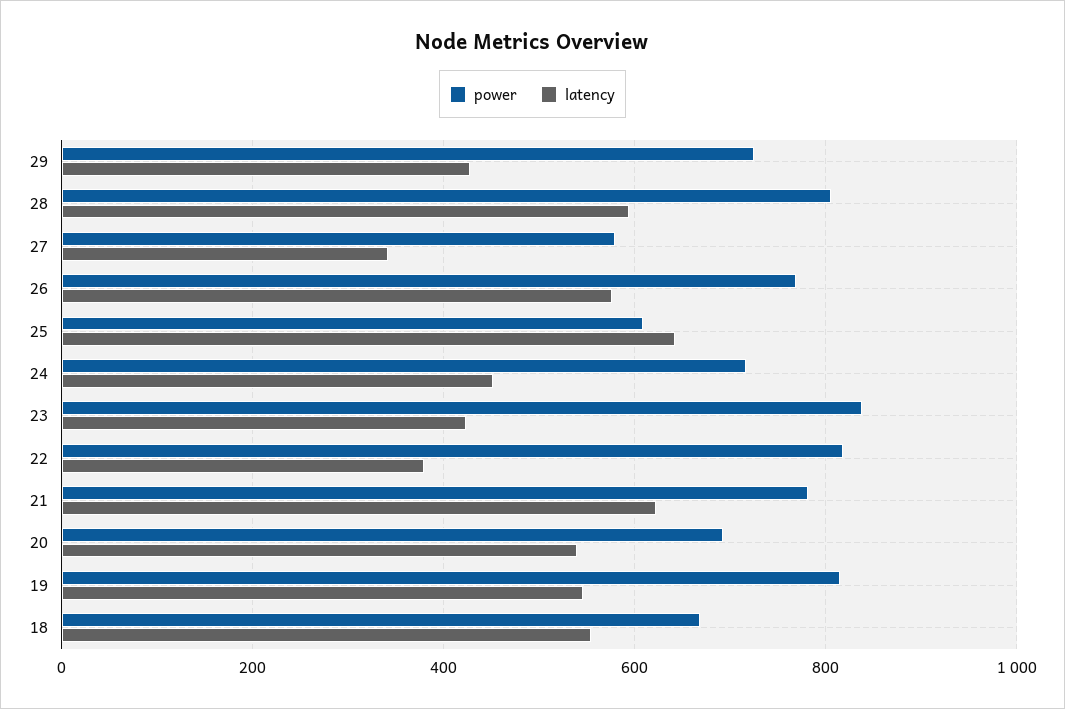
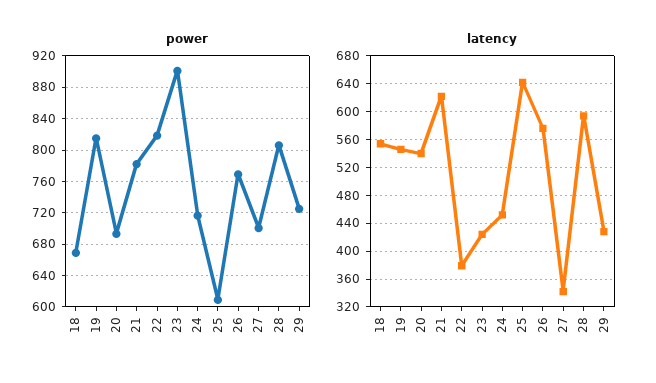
power, 27: 580 -> 700
power, 23: 840 -> 900

